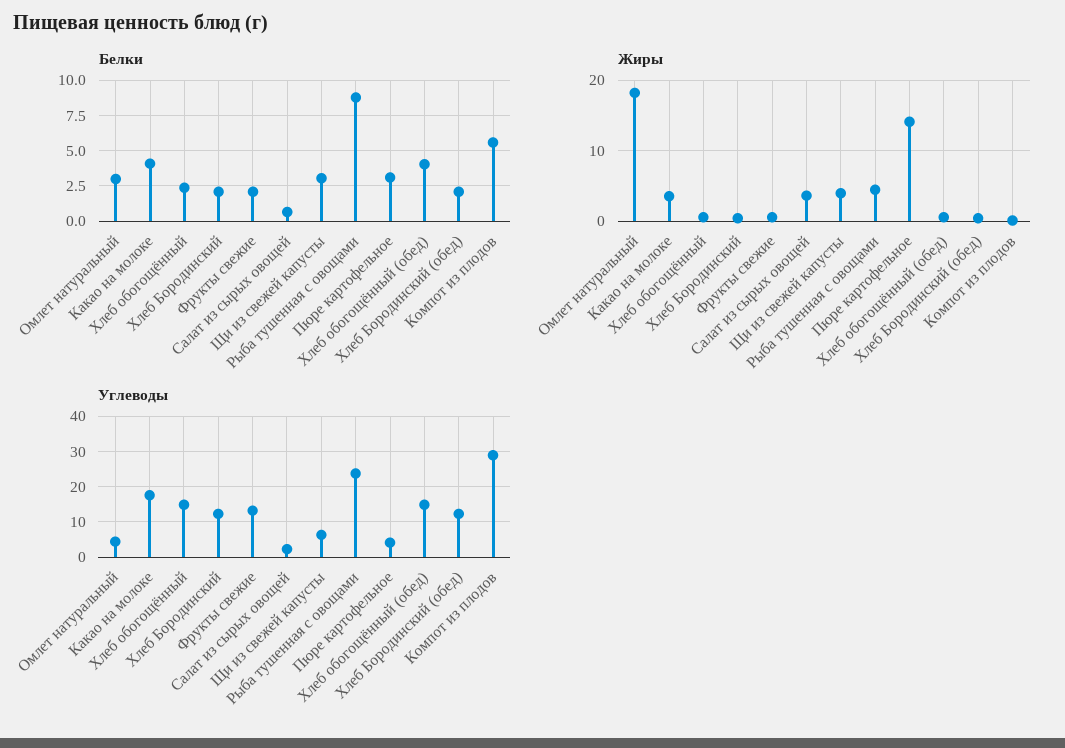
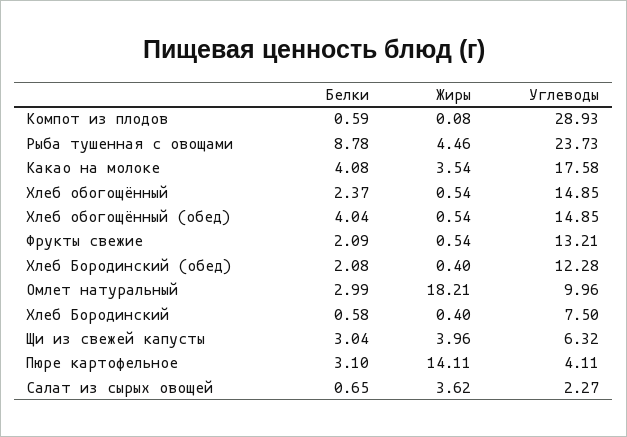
Белки, Хлеб Бородинский: 2 -> 0.58
Белки, Компот из плодов: 5.5 -> 0.59
Углеводы, Омлет натуральный: 4 -> 9.96
Углеводы, Хлеб Бородинский: 12 -> 7.5

